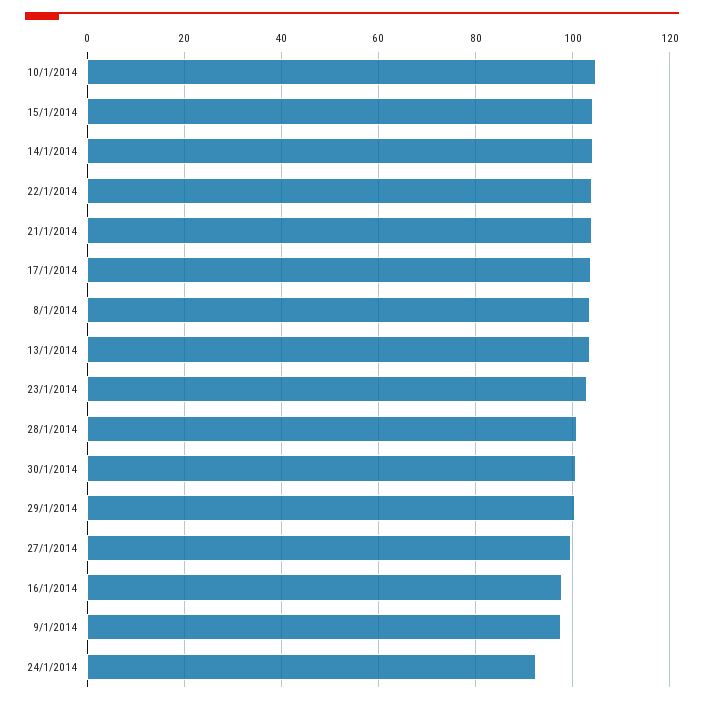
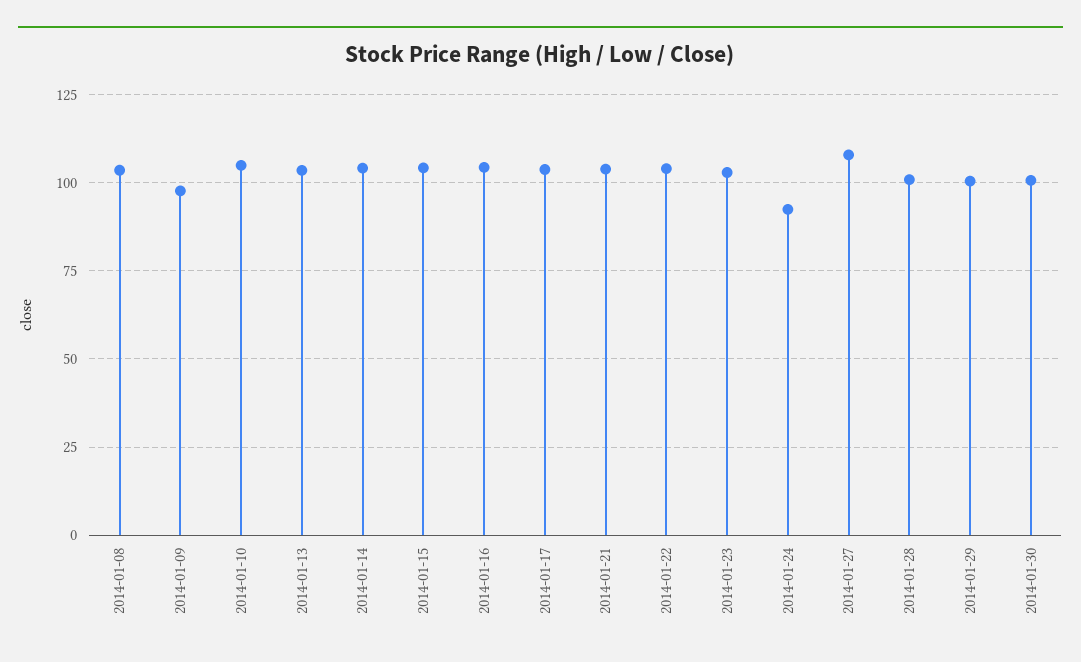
27/1/2014: 100 -> 107.5
16/1/2014: 98 -> 105

